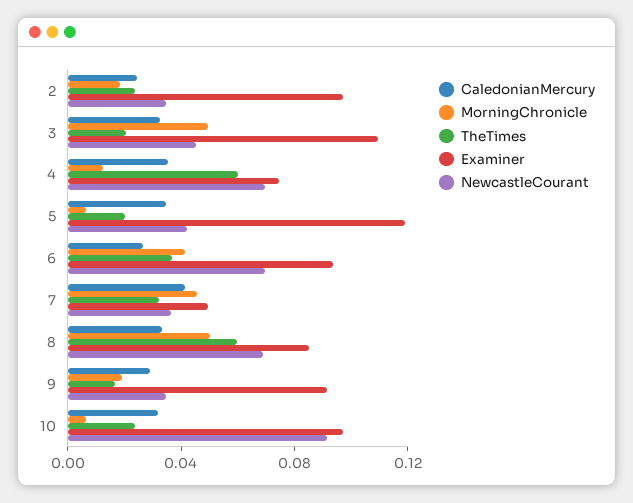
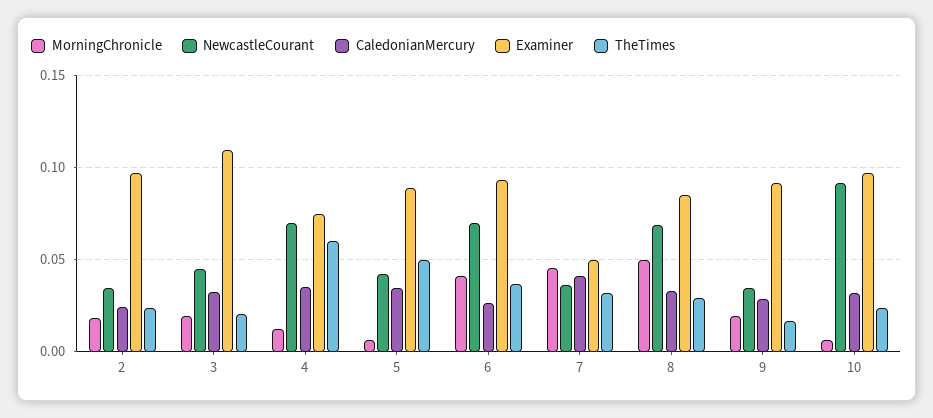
MorningChronicle, 3: 0.05 -> 0.02
TheTimes, 5: 0.02 -> 0.05
Examiner, 5: 0.12 -> 0.09
TheTimes, 8: 0.06 -> 0.03

